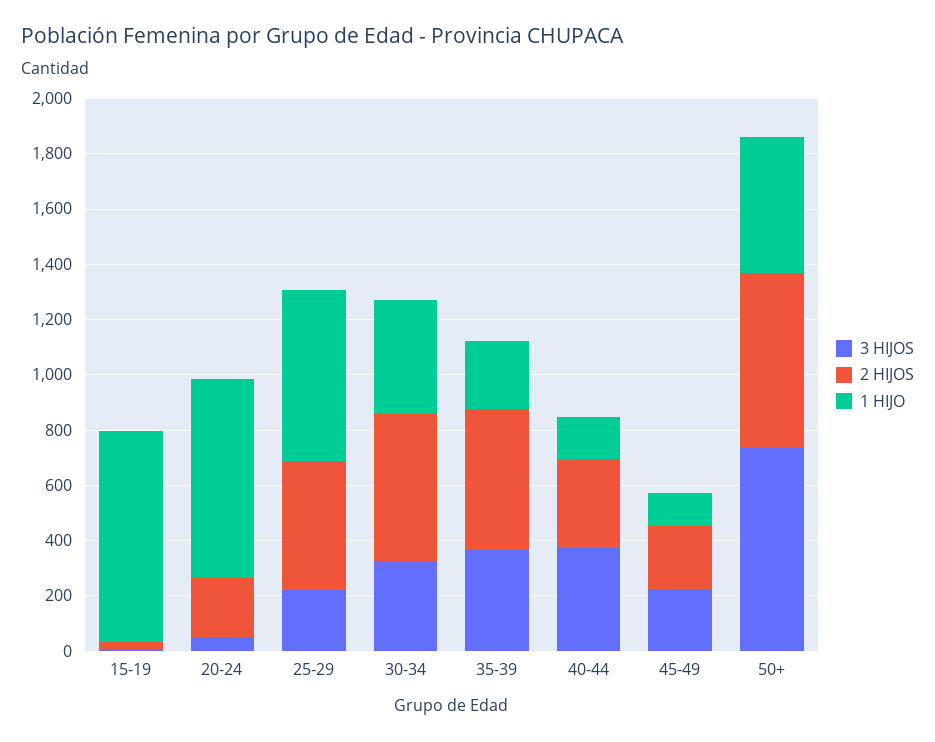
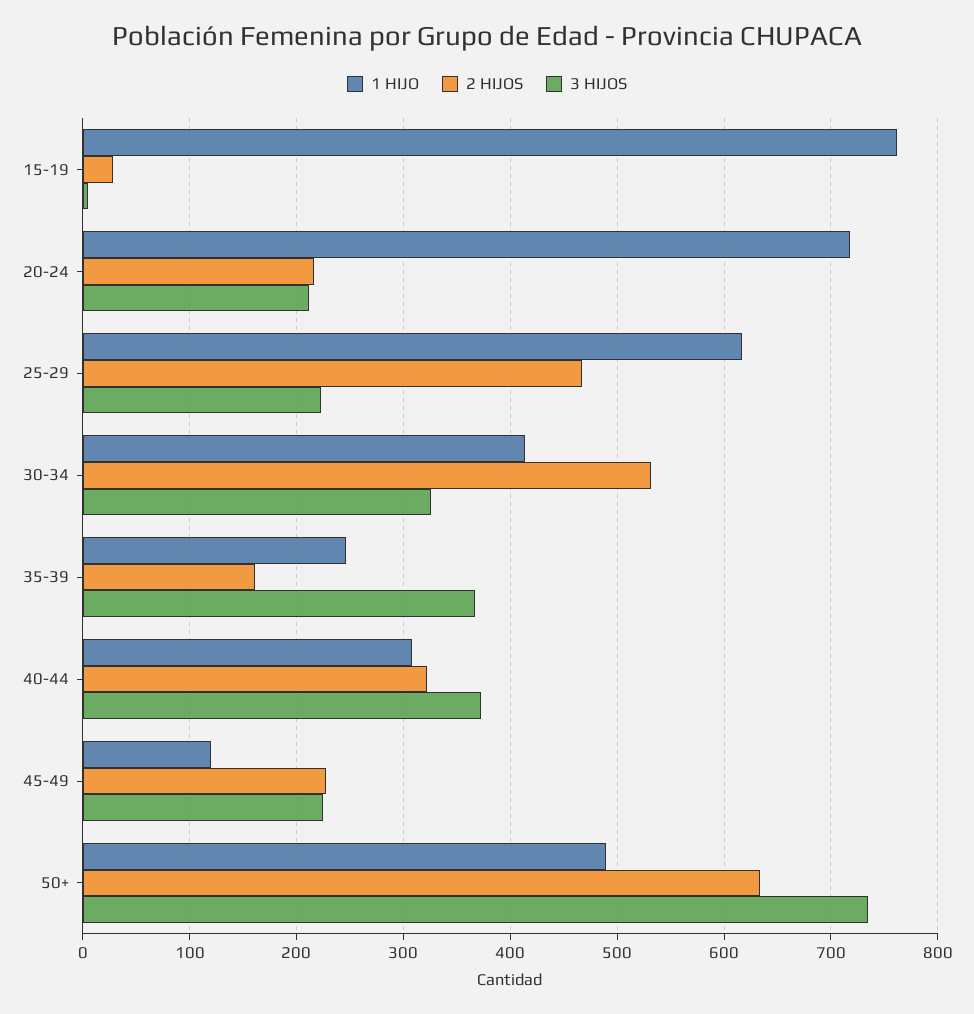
3 HIJOS, 20-24: 50 -> 210
2 HIJOS, 35-39: 500 -> 160
1 HIJO, 40-44: 150 -> 310

